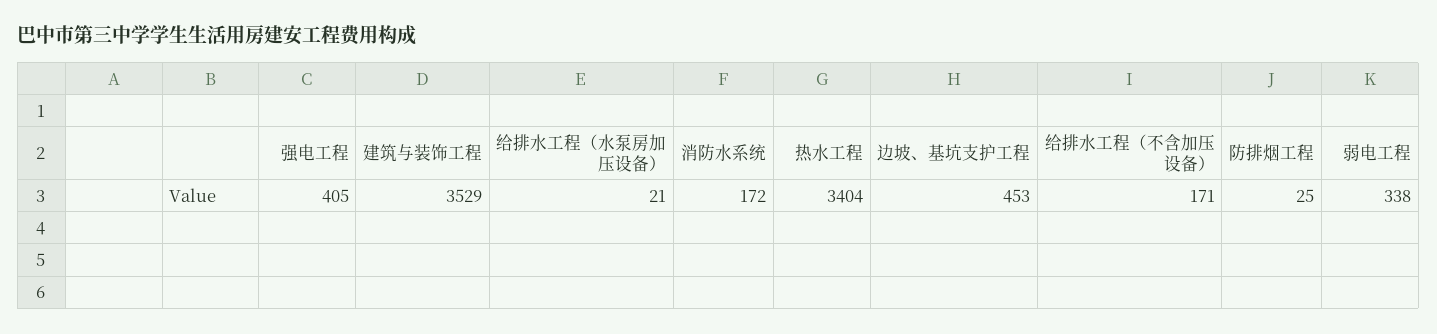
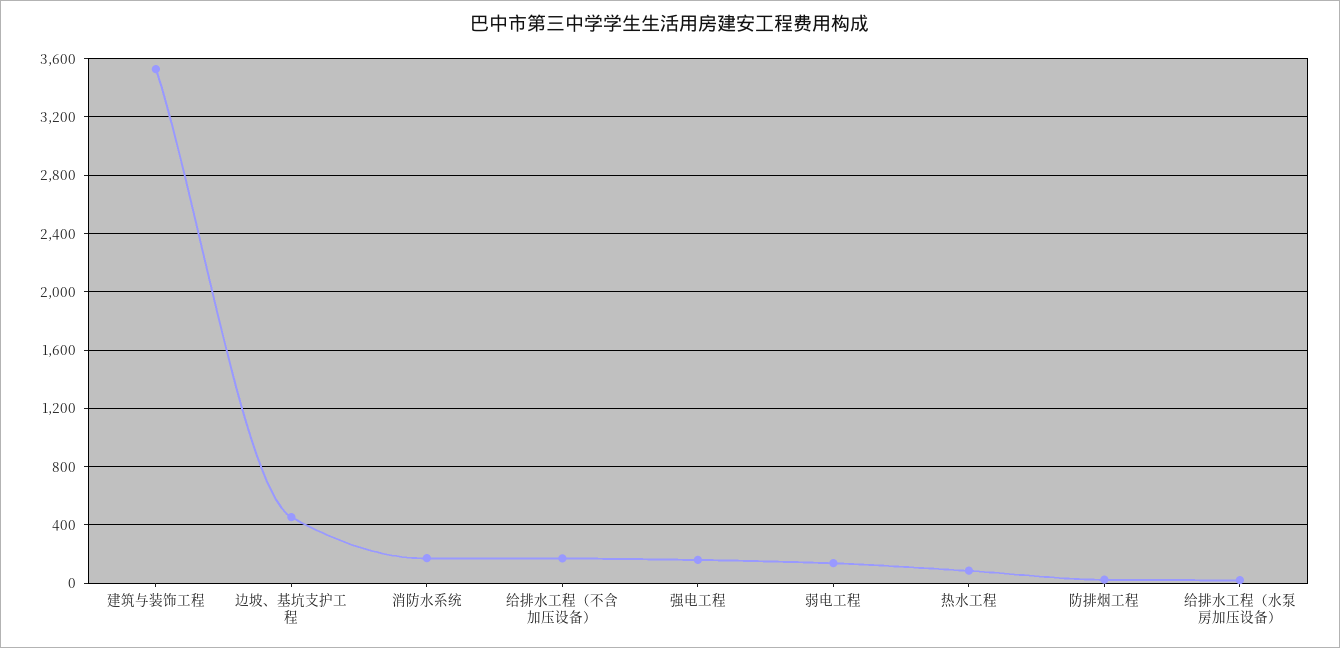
强电工程: 405 -> 150
热水工程: 3404 -> 100
弱电工程: 338 -> 150

